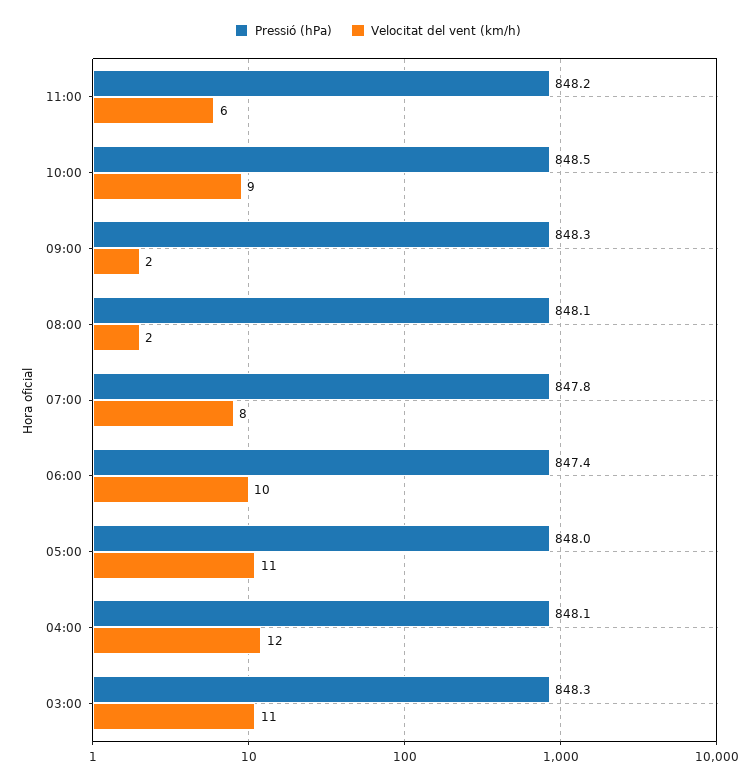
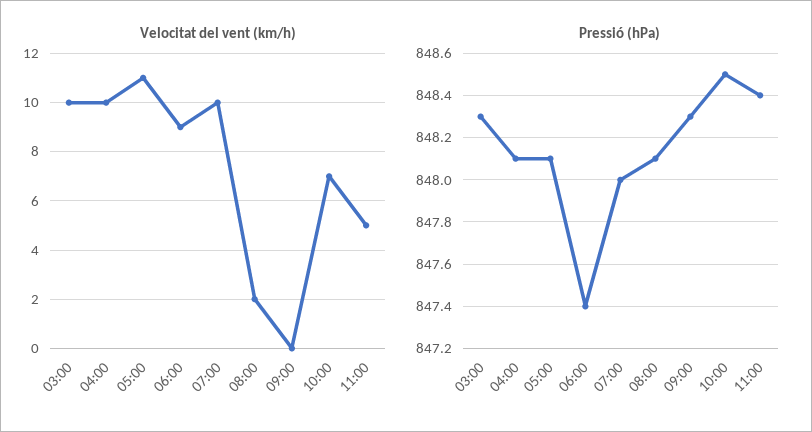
Pressió (hPa), 11:00: 848.2 -> 848.4
Velocitat del vent (km/h), 11:00: 6 -> 5
Velocitat del vent (km/h), 10:00: 9 -> 7
Velocitat del vent (km/h), 09:00: 2 -> 0
Pressió (hPa), 07:00: 847.8 -> 848
Velocitat del vent (km/h), 07:00: 8 -> 10
Velocitat del vent (km/h), 06:00: 10 -> 9
Pressió (hPa), 05:00: 848 -> 848.1
Velocitat del vent (km/h), 04:00: 12 -> 10
Velocitat del vent (km/h), 03:00: 11 -> 10

